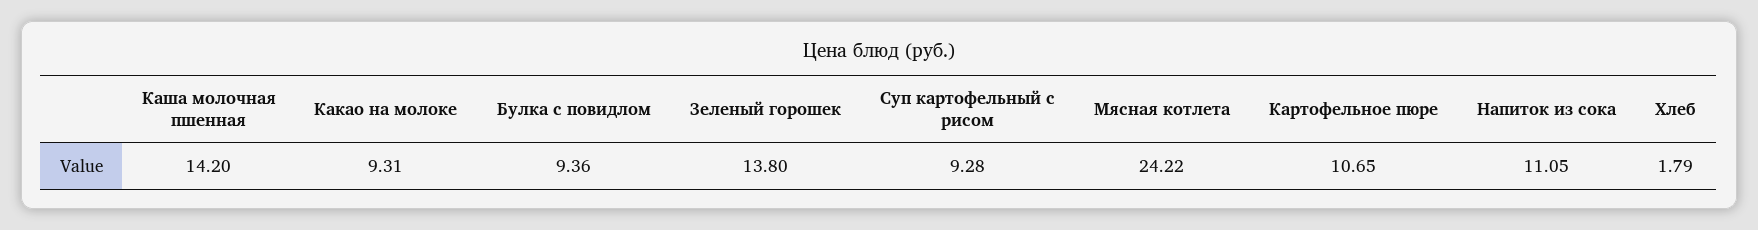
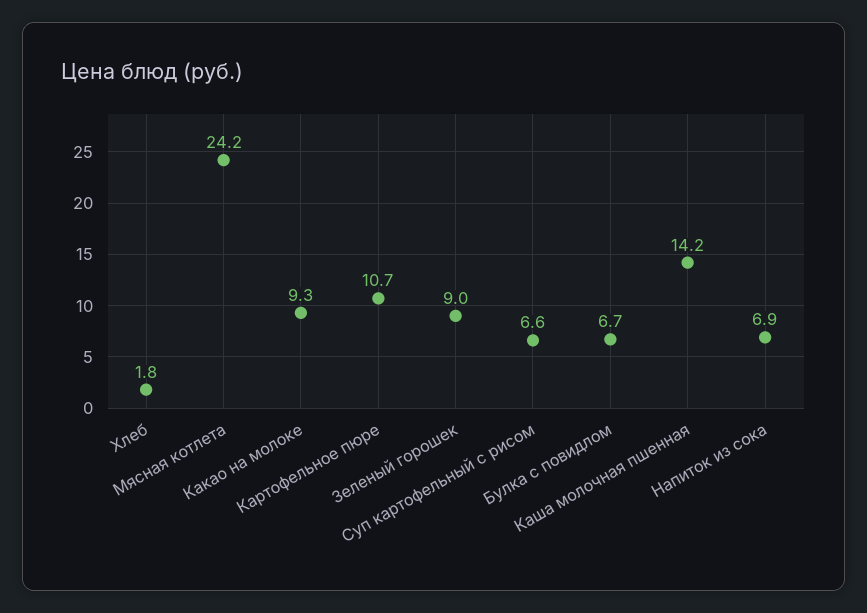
Булка с повидлом: 9.36 -> 6.7
Зеленый горошек: 13.8 -> 9
Суп картофельный с рисом: 9.28 -> 6.6
Напиток из сока: 11.05 -> 6.9

